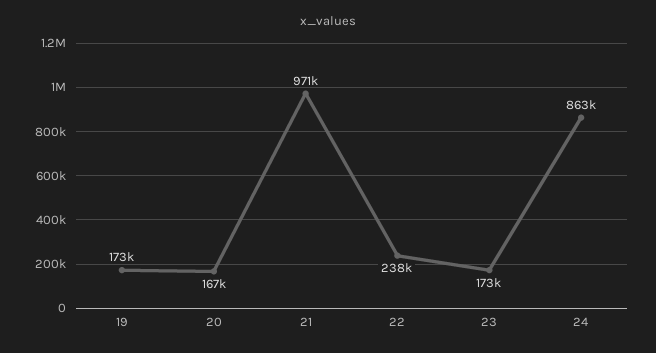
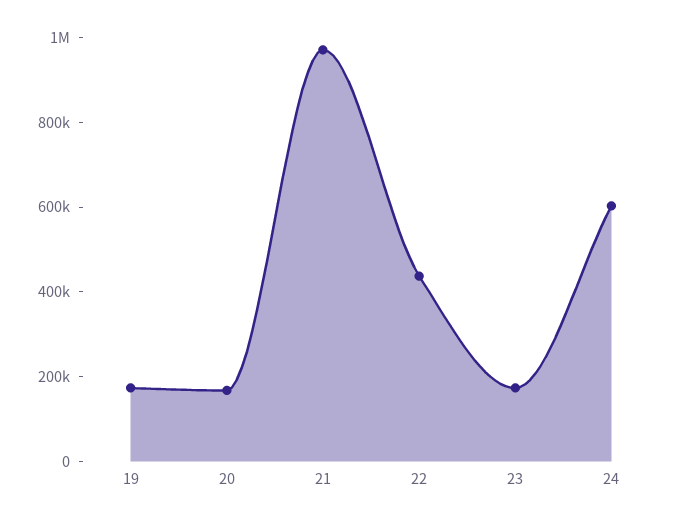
22: 238000 -> 450000
24: 863000 -> 600000

